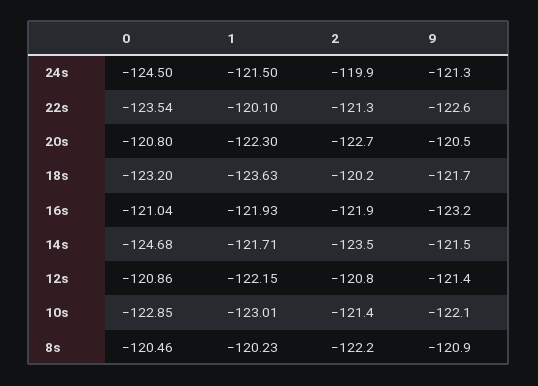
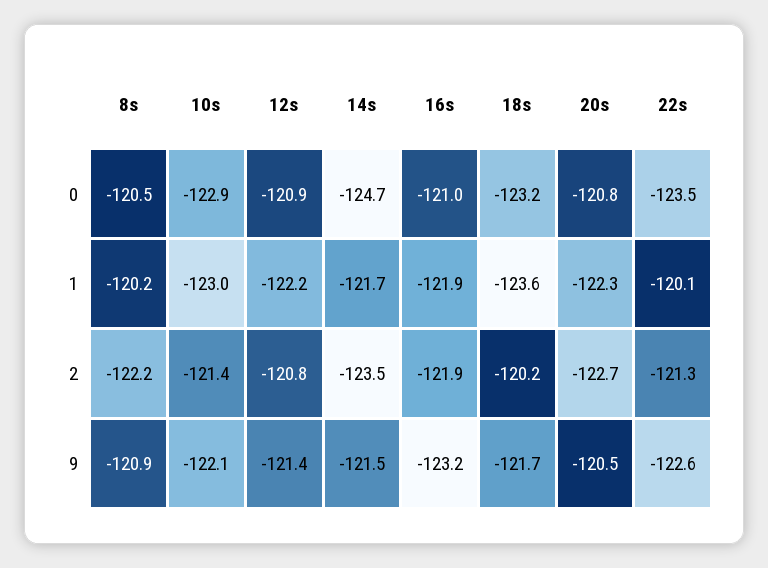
0, 24s: -124.5 -> none
1, 24s: -121.5 -> none
2, 24s: -119.9 -> none
9, 24s: -121.3 -> none

